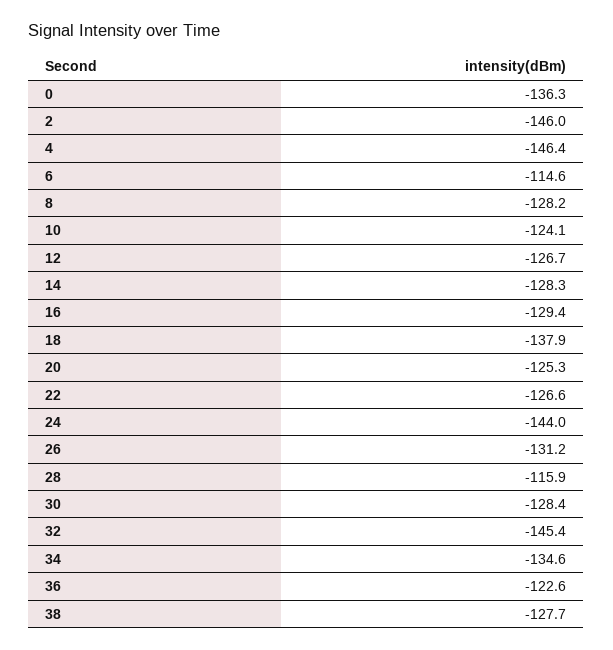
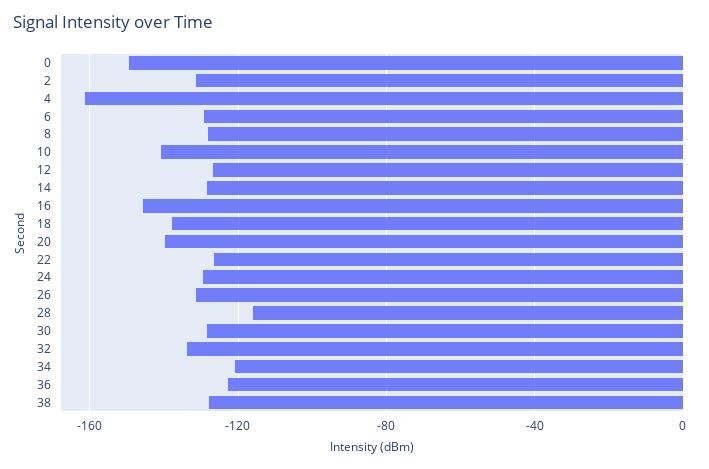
0: -136.3 -> -150
2: -146 -> -130
4: -146.4 -> -160
6: -114.6 -> -130
10: -124.1 -> -140
16: -129.4 -> -145
20: -125.3 -> -140
24: -144 -> -130
32: -145.4 -> -135
34: -134.6 -> -120

